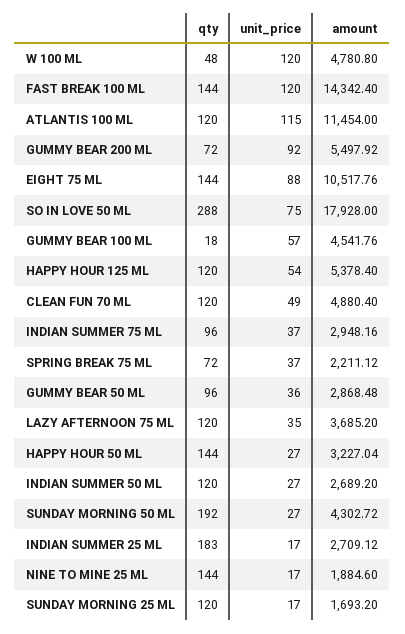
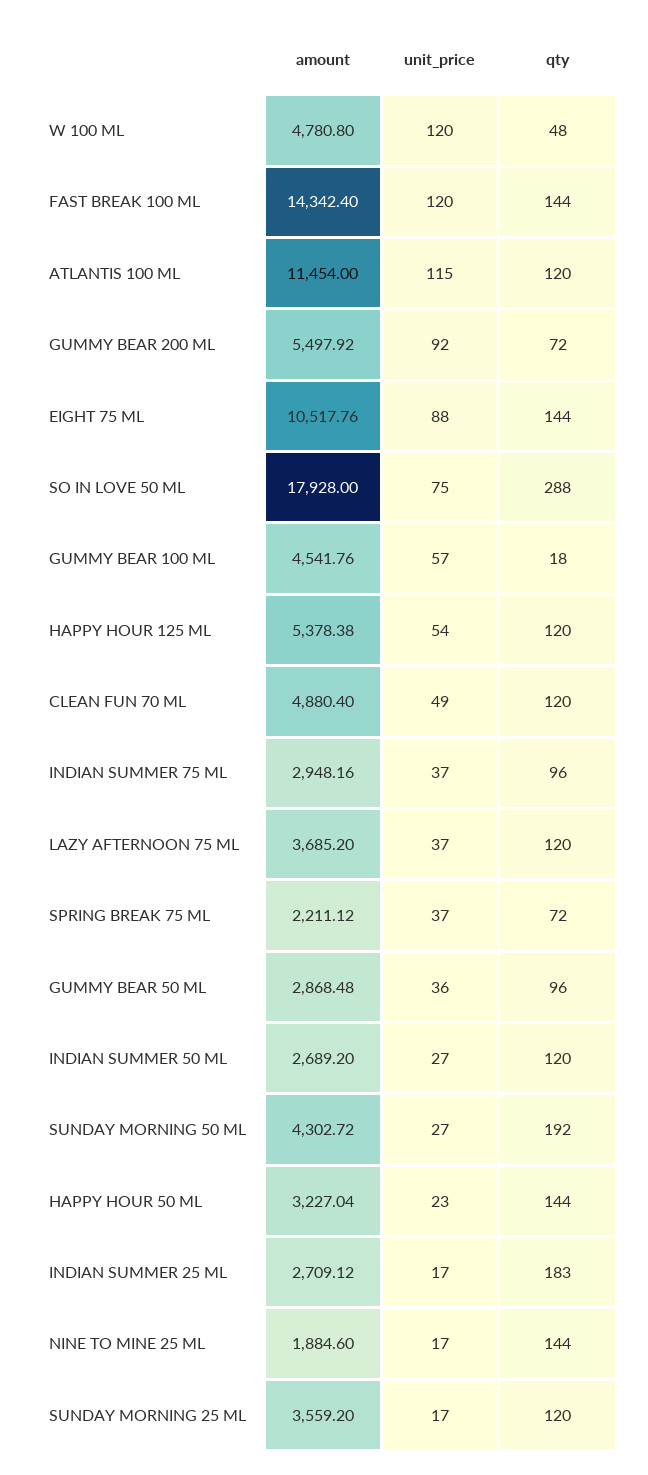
amount, HAPPY HOUR 125 ML: 5378.4 -> 5378.38
unit_price, LAZY AFTERNOON 75 ML: 35 -> 37
unit_price, HAPPY HOUR 50 ML: 27 -> 23
amount, SUNDAY MORNING 25 ML: 1693.2 -> 3559.2

